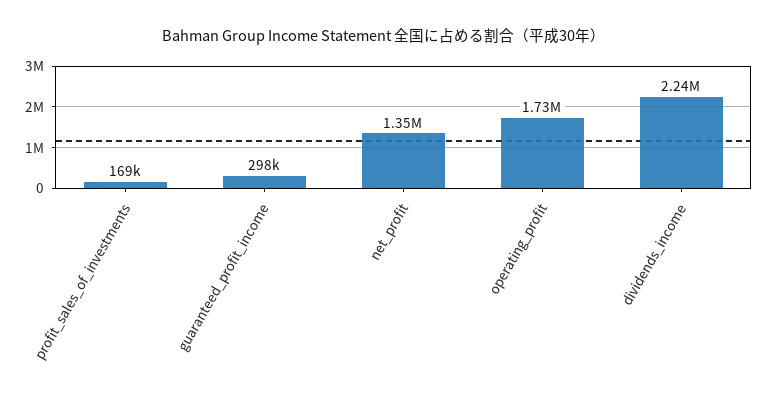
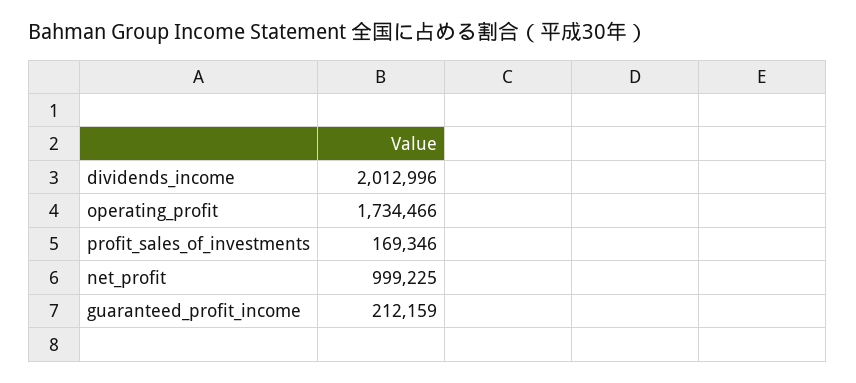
guaranteed_profit_income: 298000 -> 212159
net_profit: 1350000 -> 999225
dividends_income: 2240000 -> 2012996

